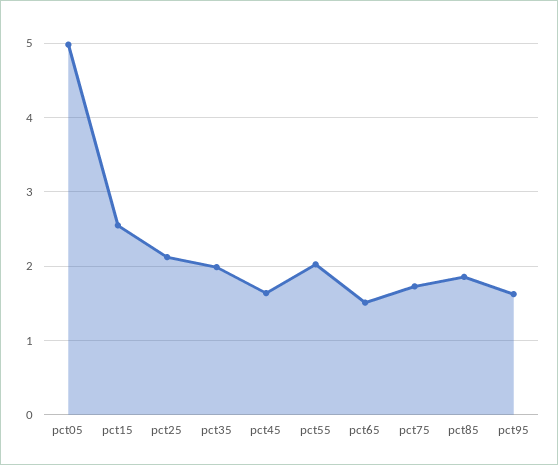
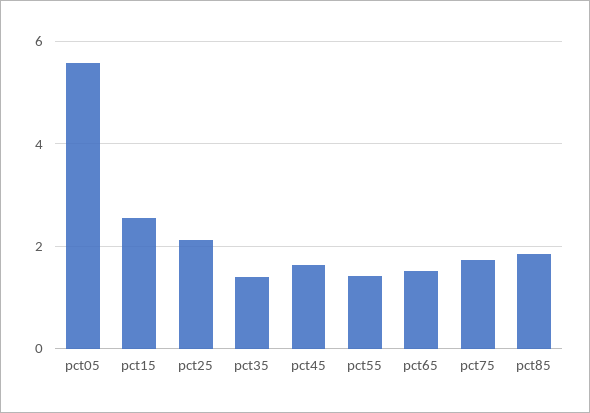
pct05: 5 -> 5.6
pct35: 2 -> 1.4
pct55: 2 -> 1.4
pct95: 1.6 -> none

